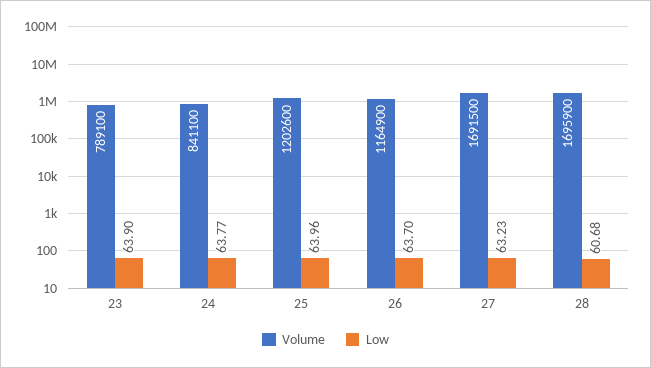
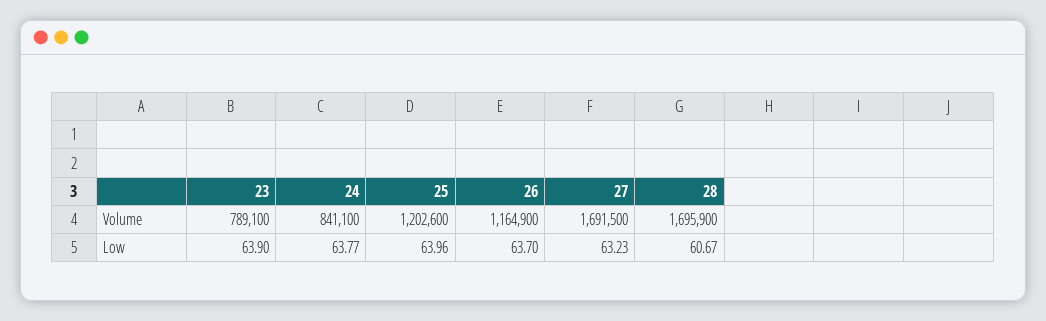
Low, 28: 60.68 -> 60.67

